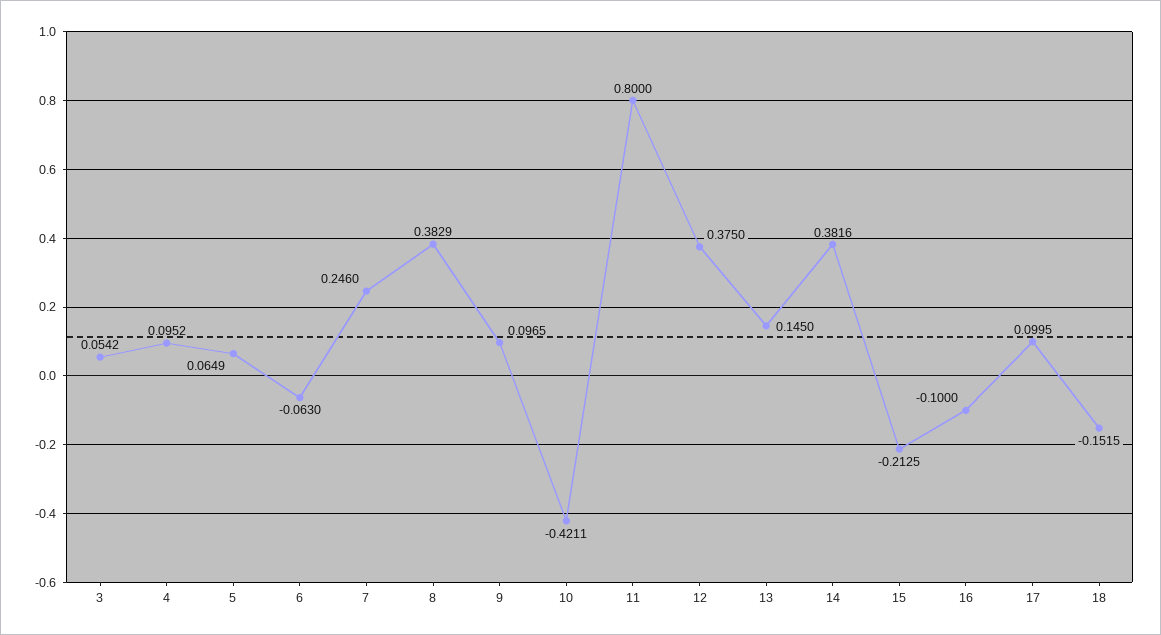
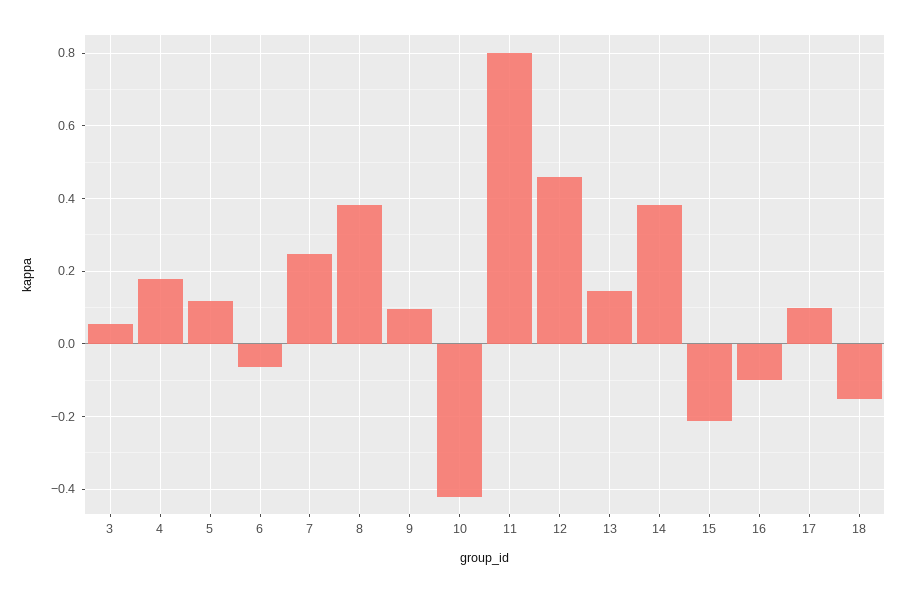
4: 0.0952 -> 0.18
5: 0.0649 -> 0.12
12: 0.375 -> 0.46

